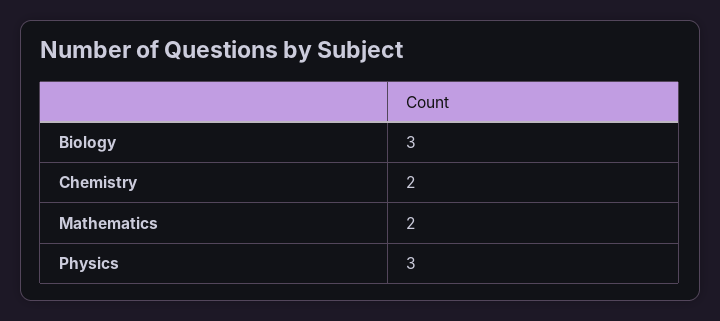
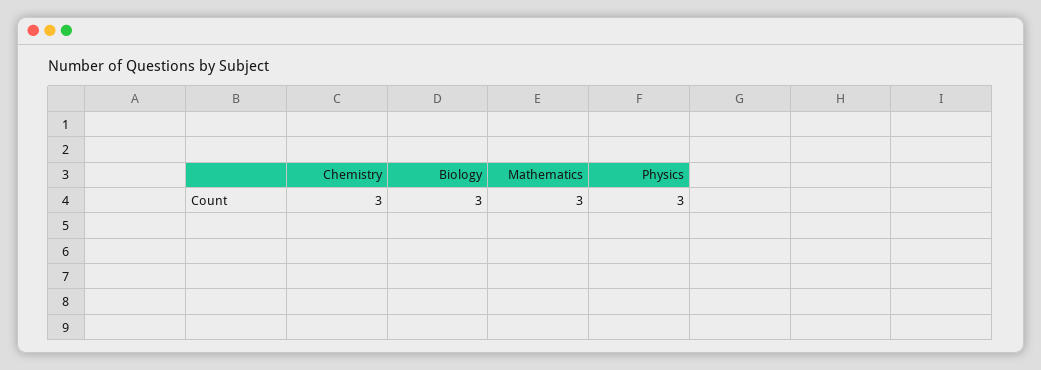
Chemistry: 2 -> 3
Mathematics: 2 -> 3

